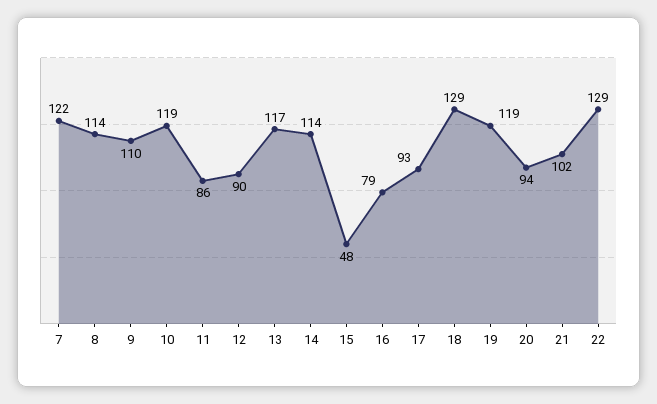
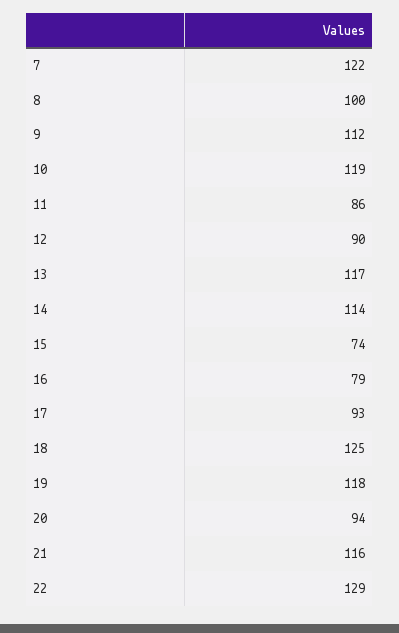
8: 114 -> 100
9: 110 -> 112
15: 48 -> 74
18: 129 -> 125
19: 119 -> 118
21: 102 -> 116

